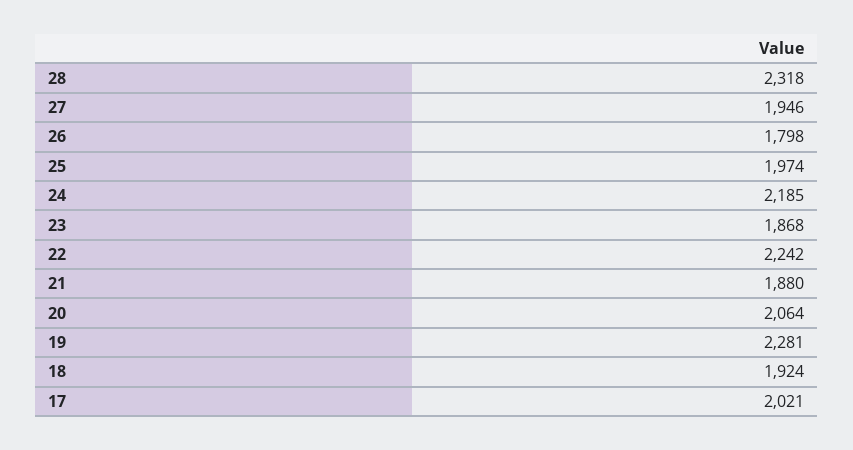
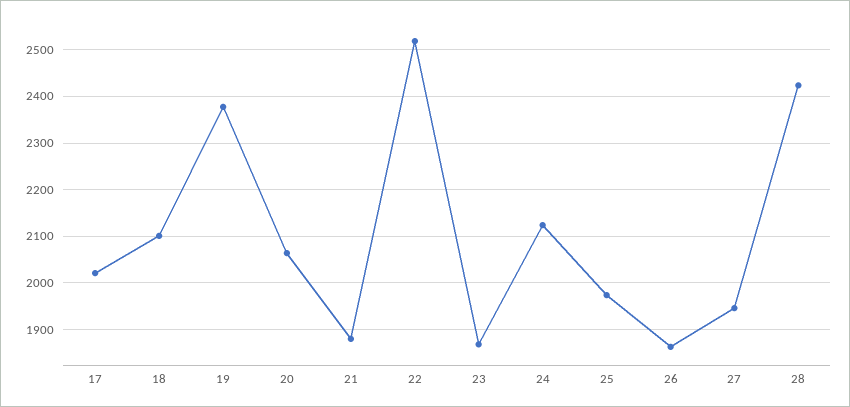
28: 2318 -> 2420
26: 1798 -> 1860
24: 2185 -> 2120
22: 2242 -> 2520
19: 2281 -> 2380
18: 1924 -> 2100

